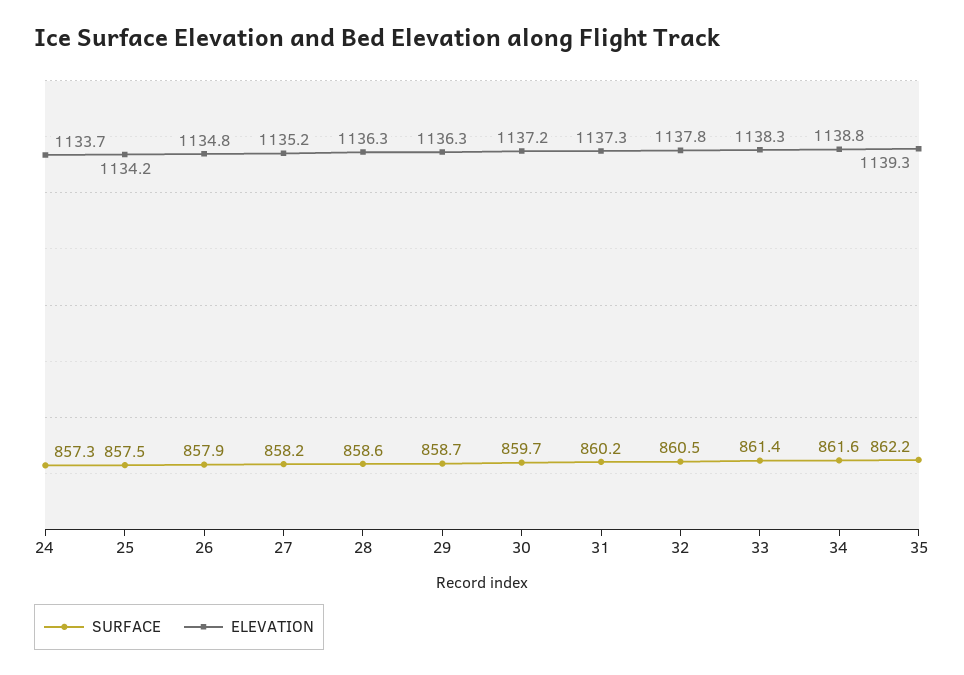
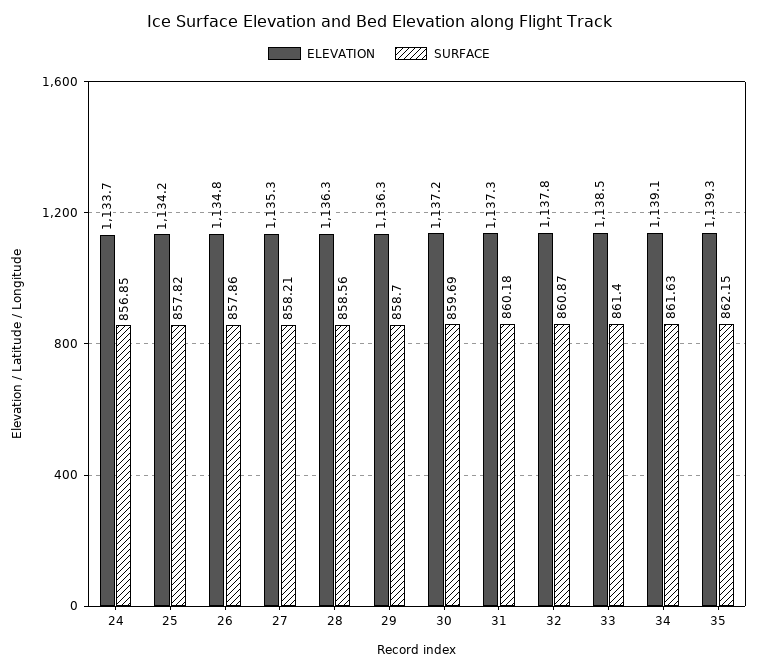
SURFACE, 24: 857.3 -> 856.85
SURFACE, 25: 857.5 -> 857.82
ELEVATION, 27: 1135.2 -> 1135.3
SURFACE, 32: 860.5 -> 860.87
ELEVATION, 33: 1138.3 -> 1138.5
ELEVATION, 34: 1138.8 -> 1139.1

